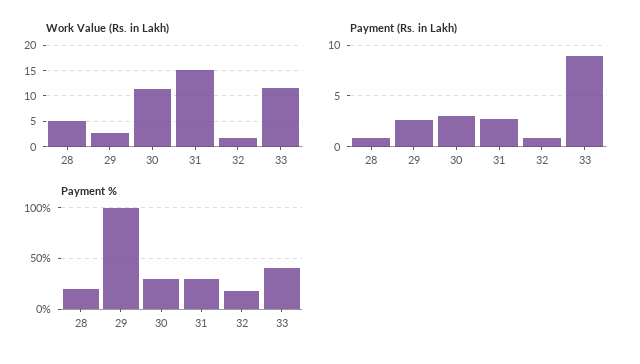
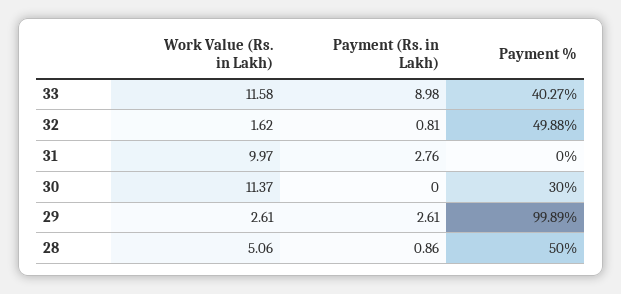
Work Value (Rs. in Lakh), 31: 15 -> 9.97
Payment (Rs. in Lakh), 30: 3 -> 0
Payment %, 28: 20 -> 50
Payment %, 31: 30 -> 0
Payment %, 32: 20 -> 49.88

